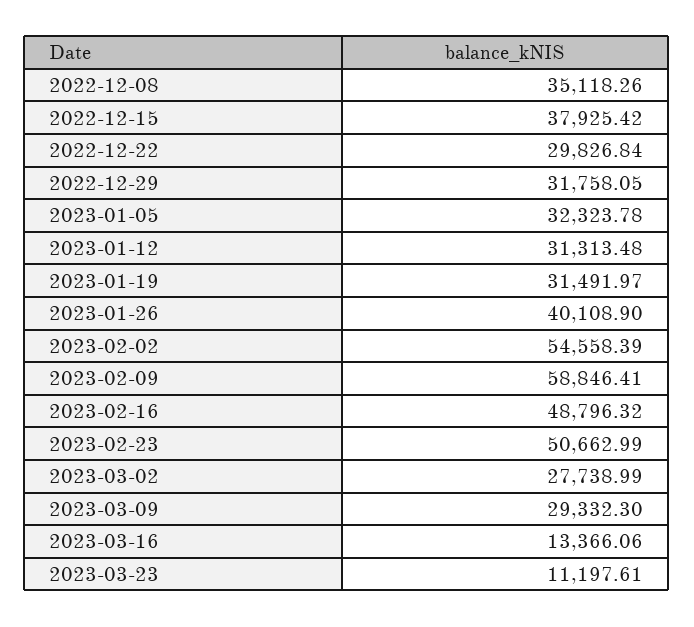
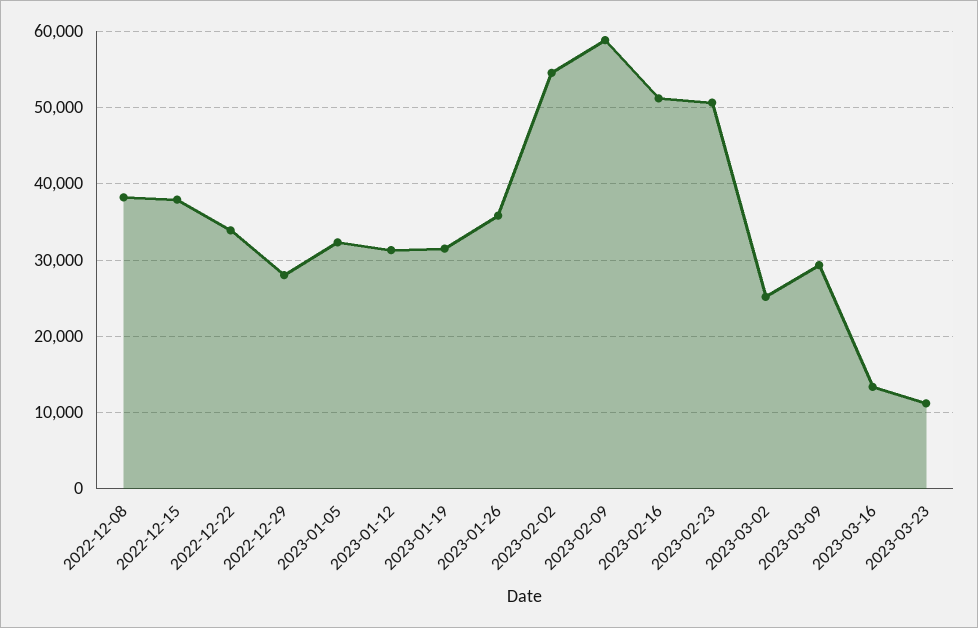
2022-12-08: 35118.26 -> 38000
2022-12-22: 29826.84 -> 34000
2022-12-29: 31758.05 -> 28000
2023-01-26: 40108.9 -> 36000
2023-02-16: 48796.32 -> 51000
2023-03-02: 27738.99 -> 25000

